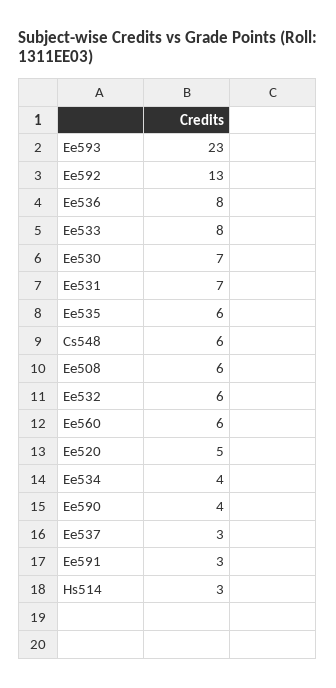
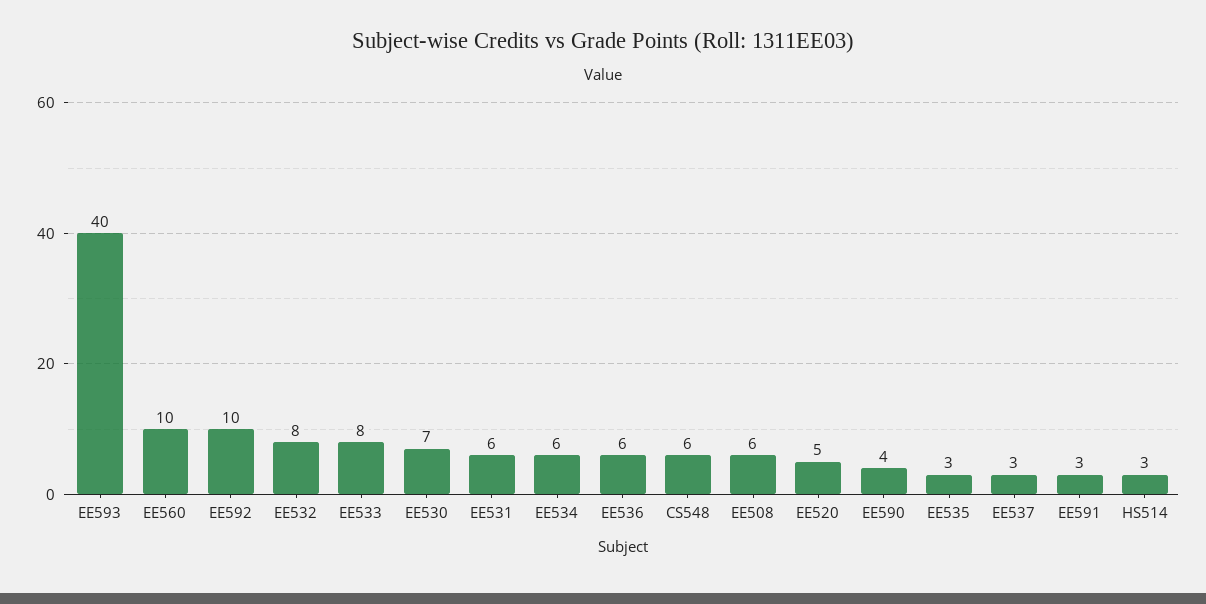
Ee593: 23 -> 40
Ee592: 13 -> 10
Ee536: 8 -> 6
Ee531: 7 -> 6
Ee535: 6 -> 3
Ee532: 6 -> 8
Ee560: 6 -> 10
Ee534: 4 -> 6

